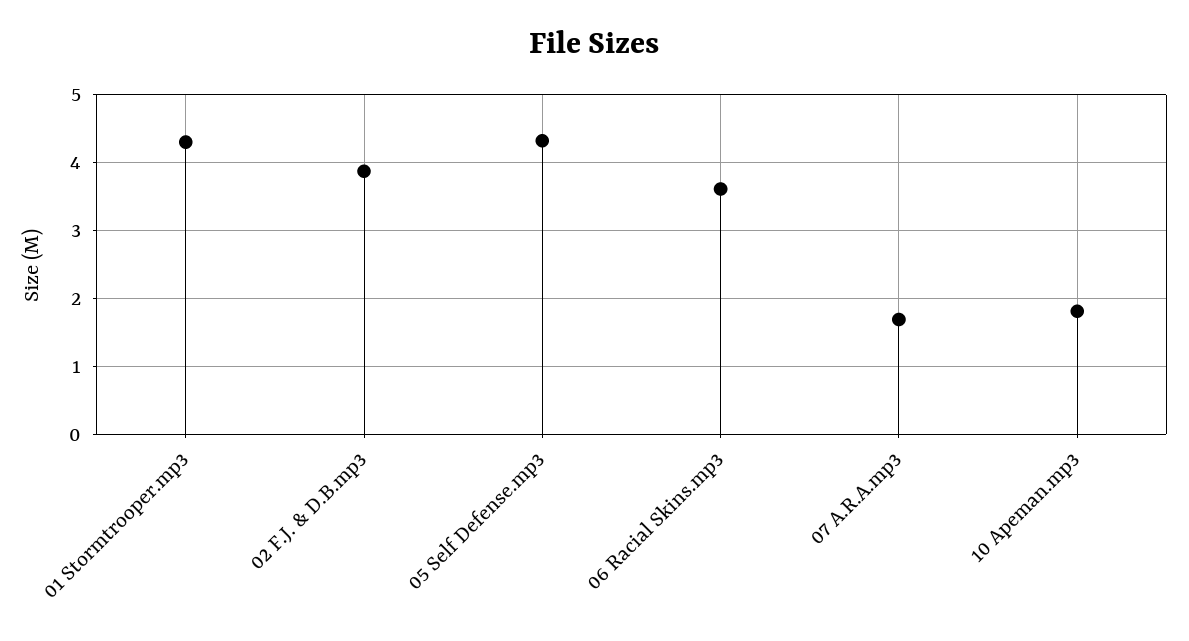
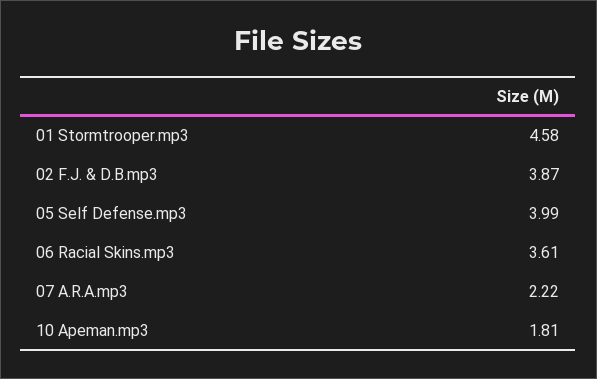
01 Stormtrooper.mp3: 4.3 -> 4.58
05 Self Defense.mp3: 4.3 -> 3.99
07 A.R.A.mp3: 1.7 -> 2.22

